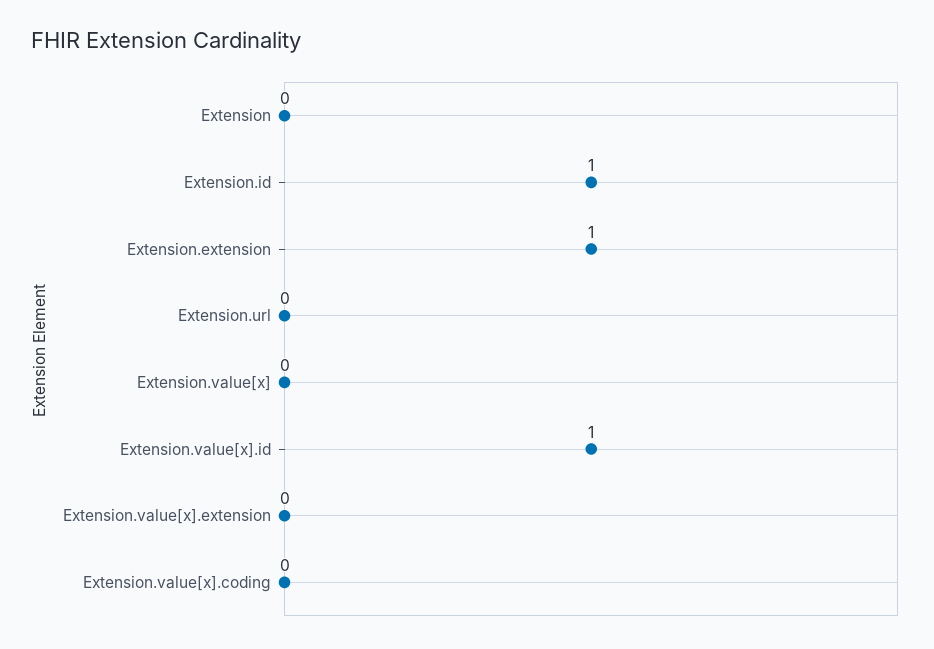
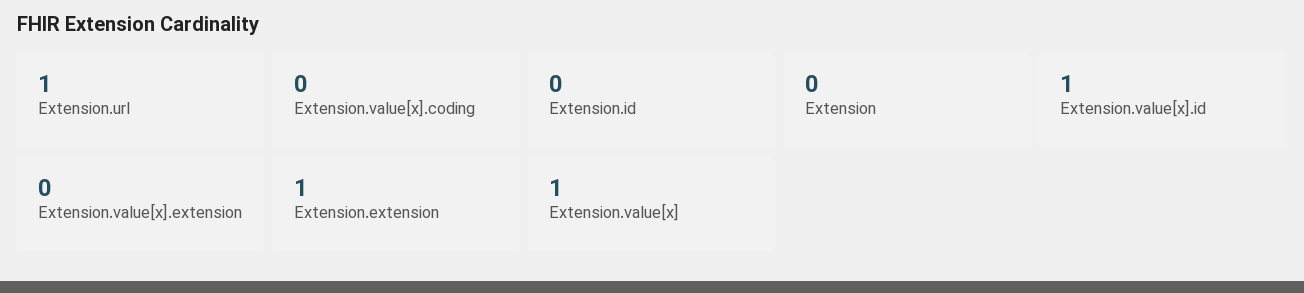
Extension.id: 1 -> 0
Extension.url: 0 -> 1
Extension.value[x]: 0 -> 1

